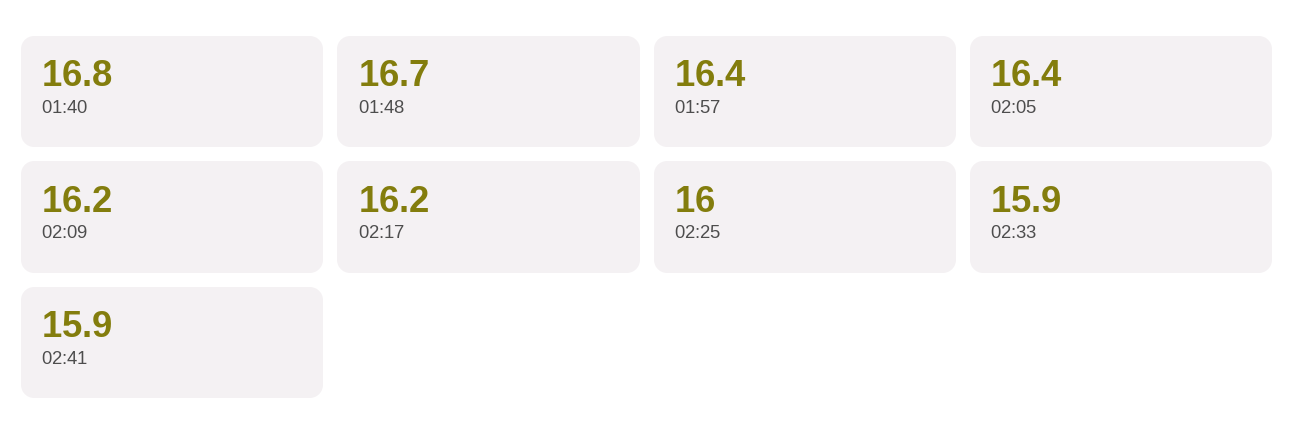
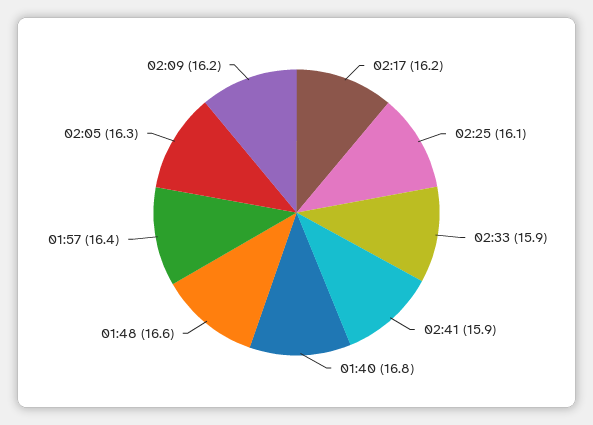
01:48: 16.7 -> 16.6
02:05: 16.4 -> 16.3
02:25: 16 -> 16.1

